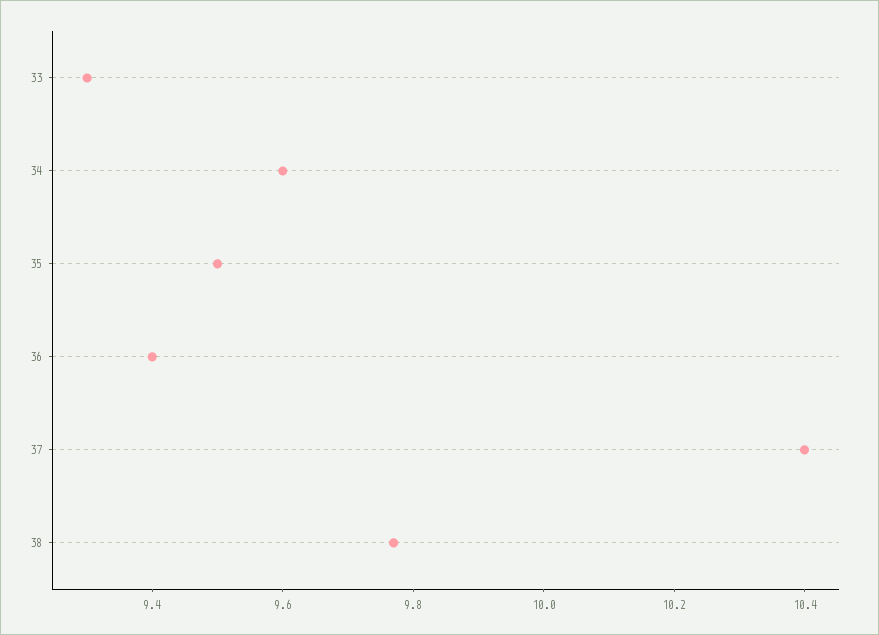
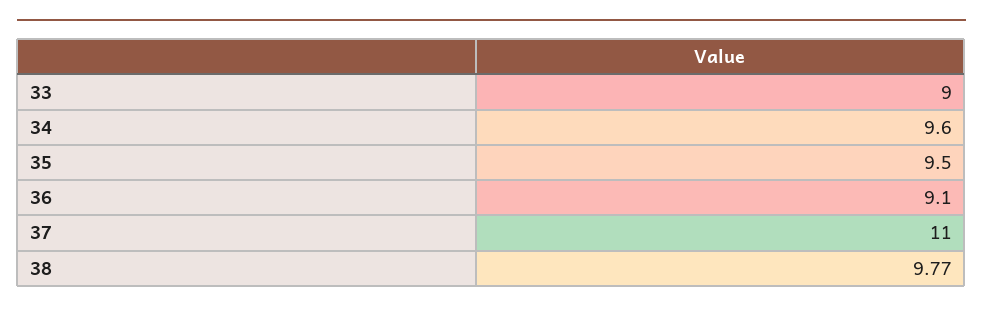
33: 9.3 -> 9
36: 9.4 -> 9.1
37: 10.4 -> 11

